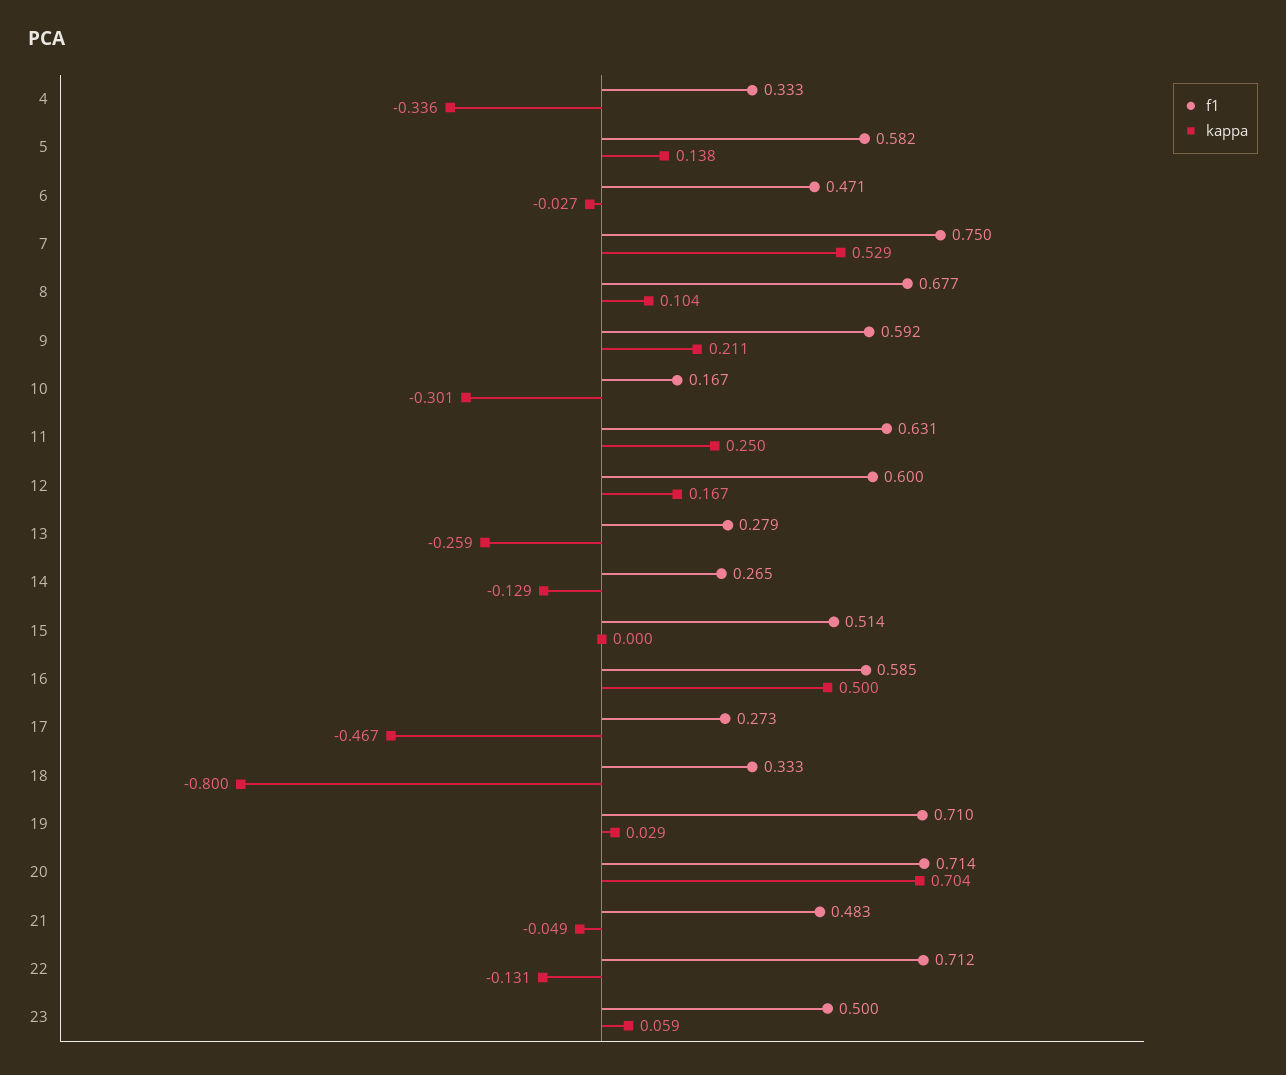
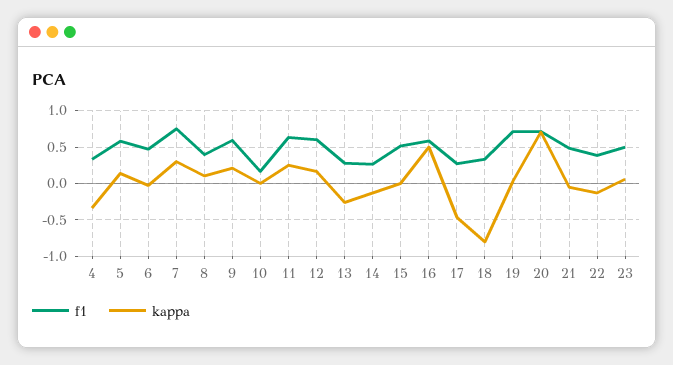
kappa, 7: 0.529 -> 0.3
f1, 8: 0.677 -> 0.4
kappa, 10: -0.301 -> 0
f1, 22: 0.712 -> 0.4

